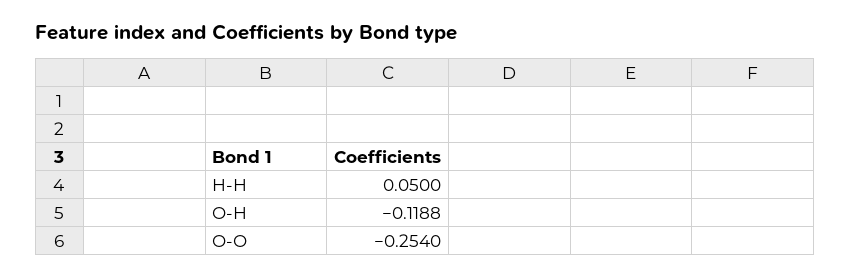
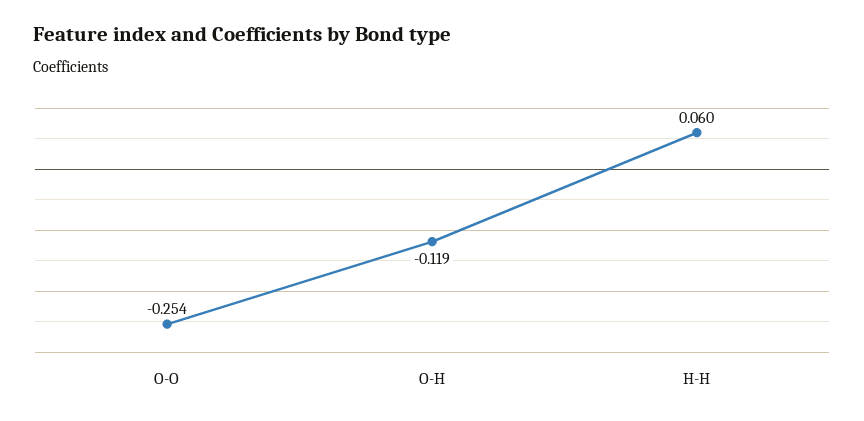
H-H: 0.05 -> 0.06

